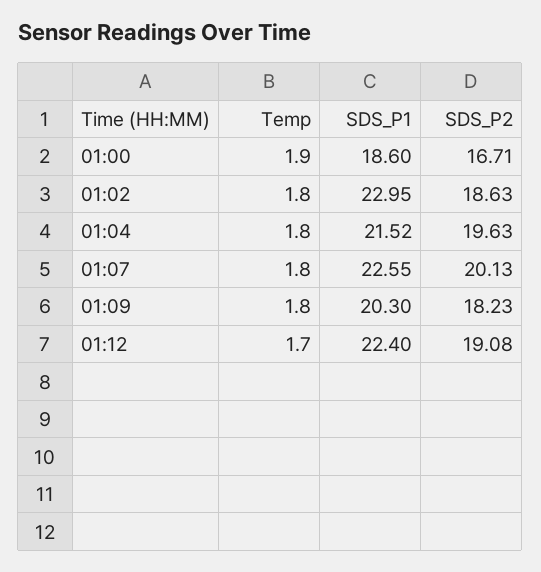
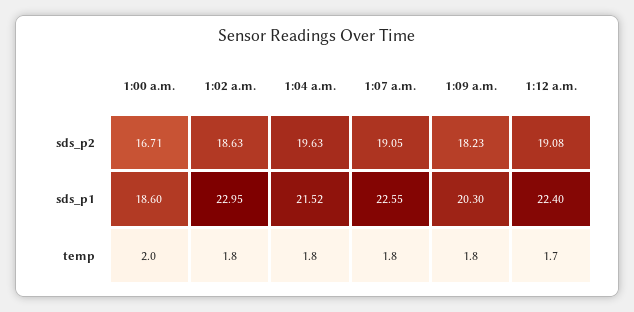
Temp, 01:00: 1.9 -> 2
SDS_P2, 01:07: 20.13 -> 19.05

